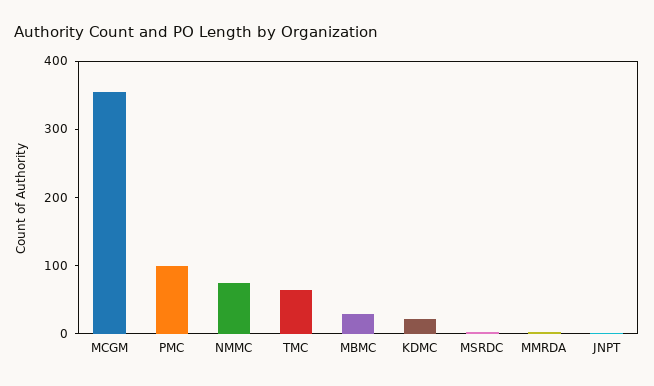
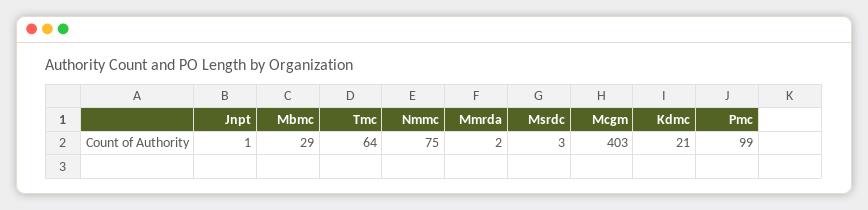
MCGM: 360 -> 403

